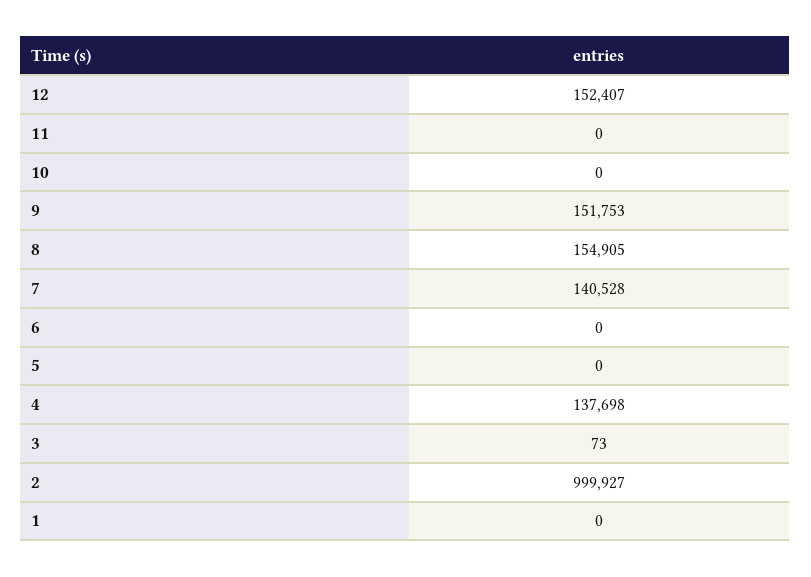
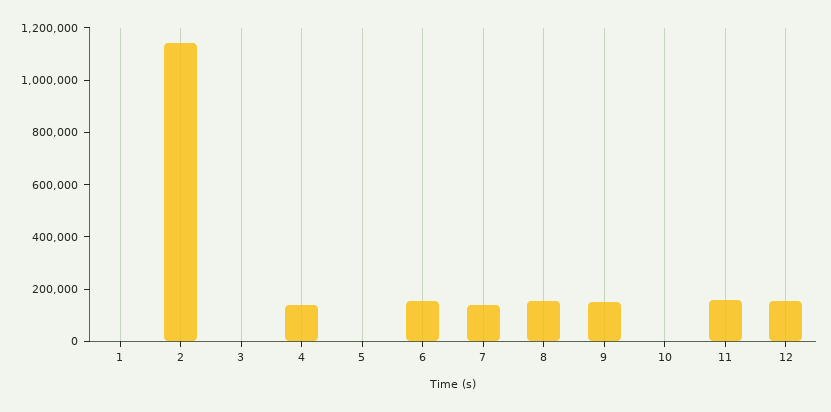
11: 0 -> 150000
6: 0 -> 150000
2: 999927 -> 1150000

